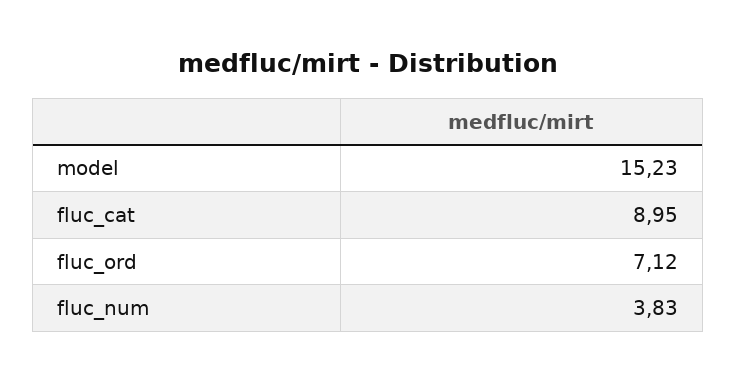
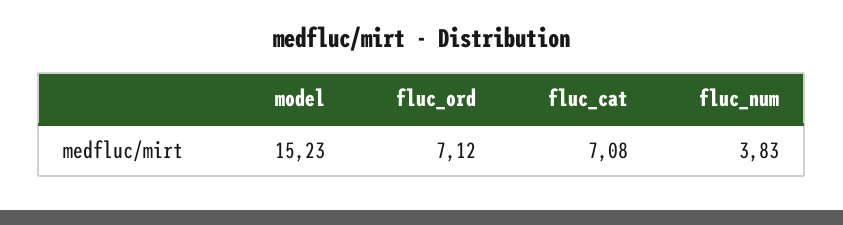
fluc_cat: 8.95 -> 7.08

